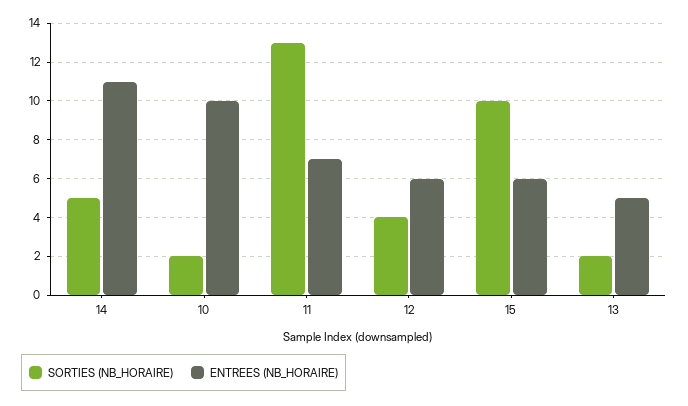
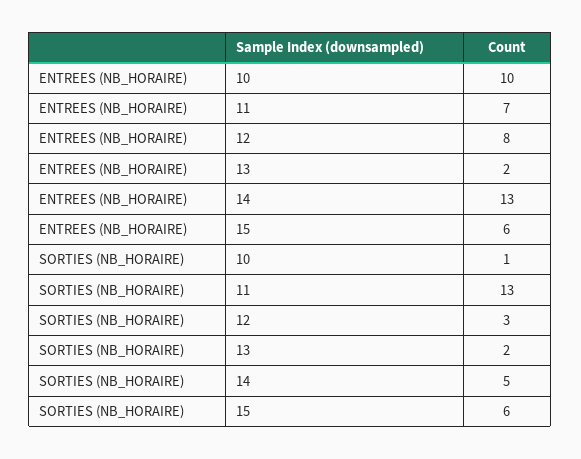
ENTREES (NB_HORAIRE), 14: 11 -> 13
SORTIES (NB_HORAIRE), 10: 2 -> 1
SORTIES (NB_HORAIRE), 12: 4 -> 3
ENTREES (NB_HORAIRE), 12: 6 -> 8
SORTIES (NB_HORAIRE), 15: 10 -> 6
ENTREES (NB_HORAIRE), 13: 5 -> 2

